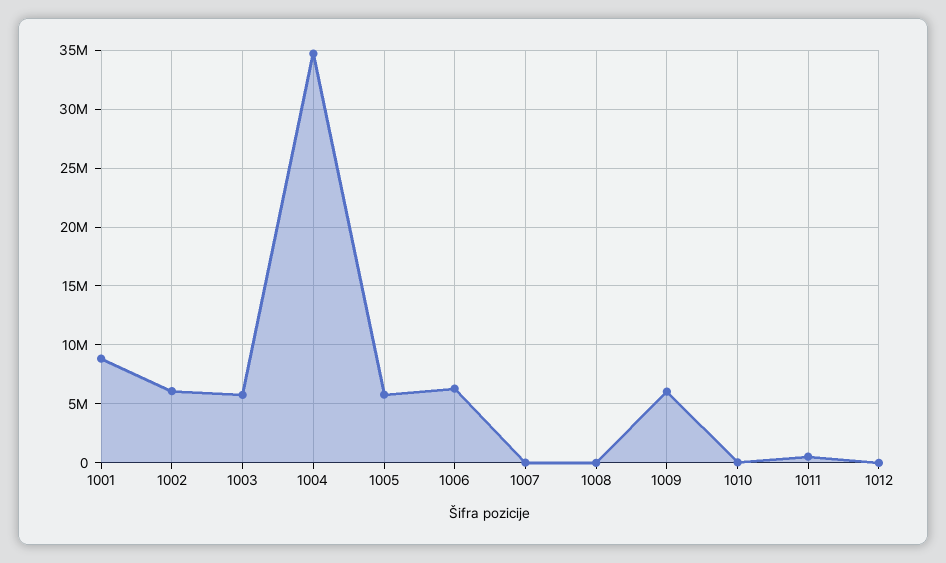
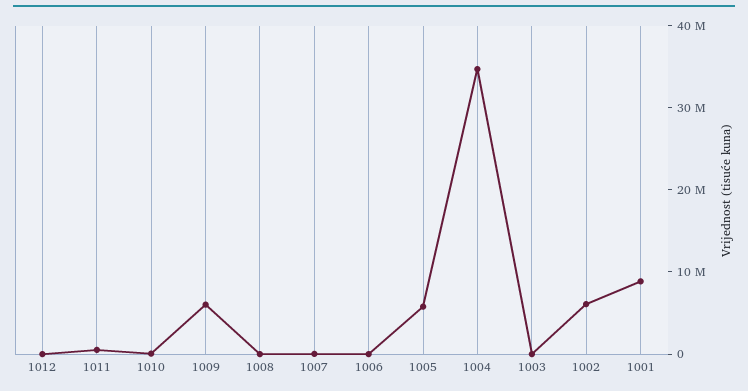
1003: 6000000 -> 0
1006: 6000000 -> 0

